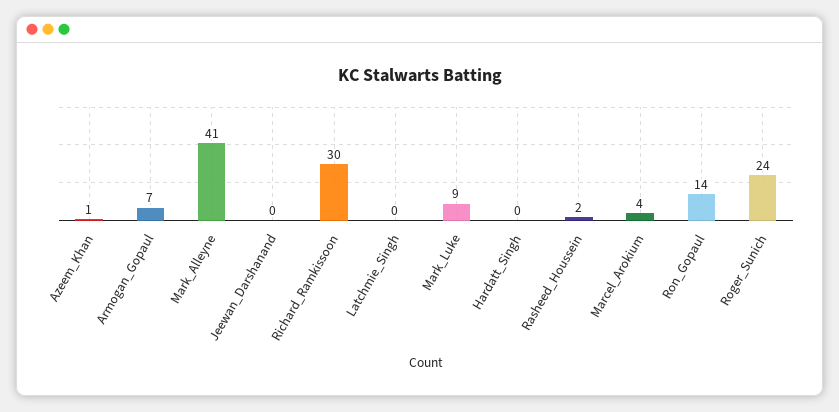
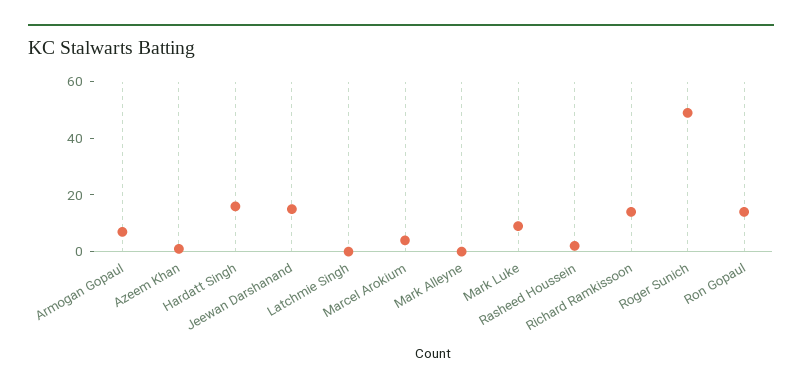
Mark_Alleyne: 41 -> 0
Jeewan_Darshanand: 0 -> 15
Richard_Ramkissoon: 30 -> 15
Hardatt_Singh: 0 -> 15
Roger_Sunich: 24 -> 50

